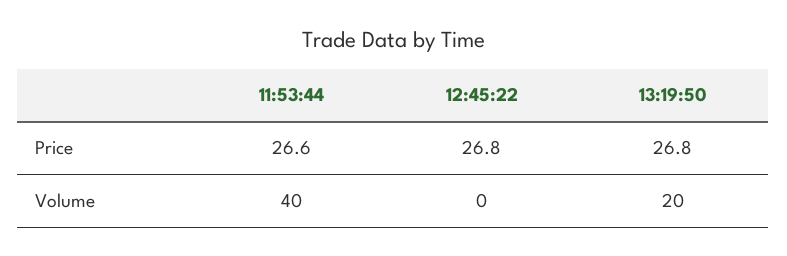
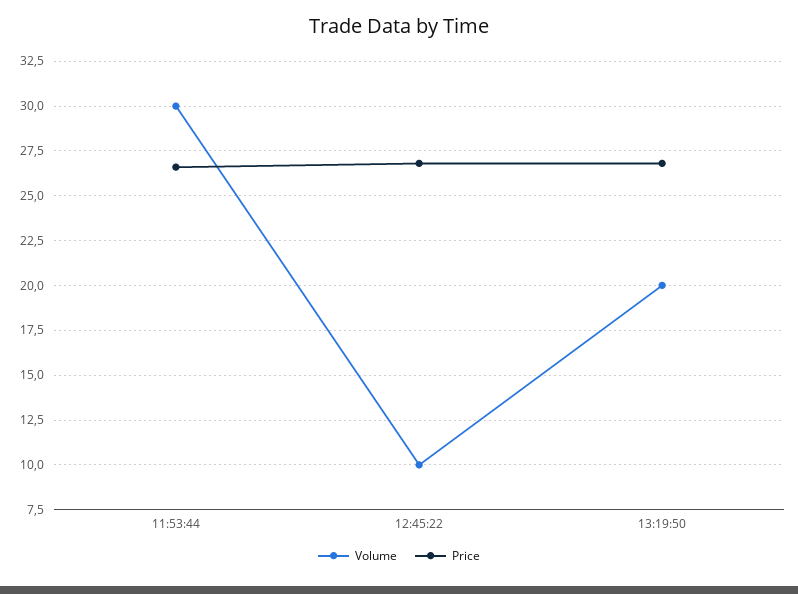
Volume, 11:53:44: 40 -> 30
Volume, 12:45:22: 0 -> 10

